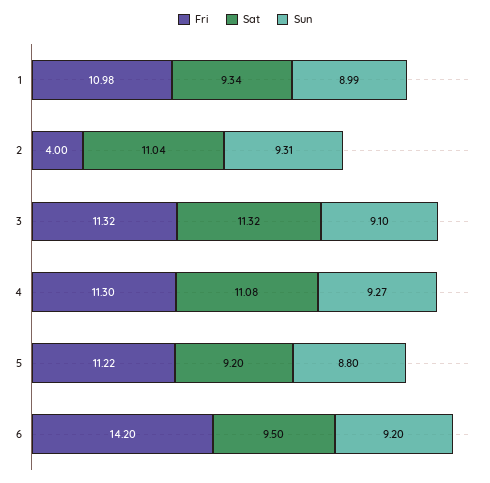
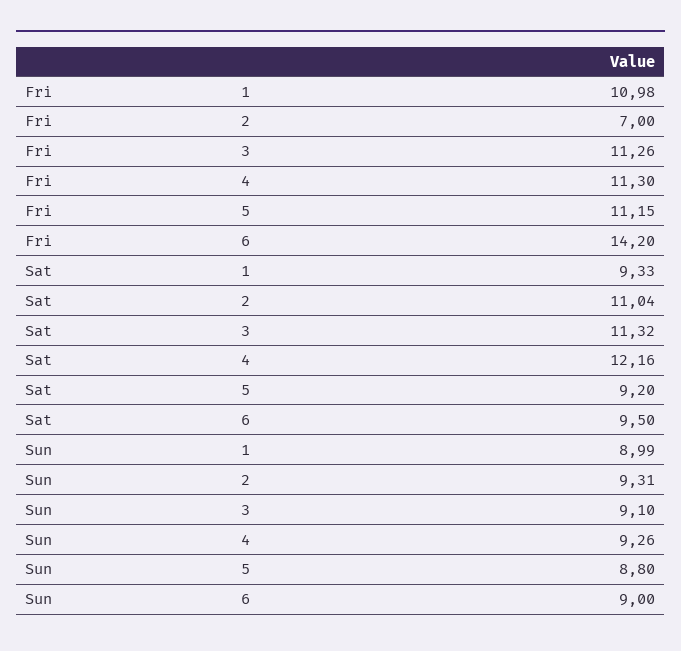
Sat, 1: 9.34 -> 9.33
Fri, 2: 4 -> 7
Fri, 3: 11.32 -> 11.26
Sat, 4: 11.08 -> 12.16
Sun, 4: 9.27 -> 9.26
Fri, 5: 11.22 -> 11.15
Sun, 6: 9.2 -> 9

